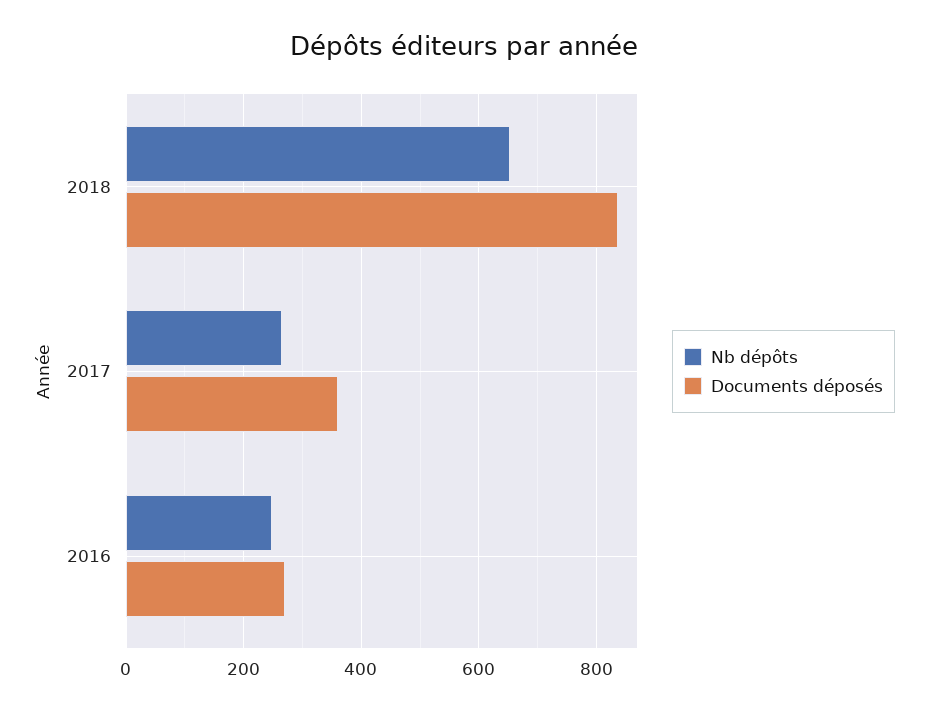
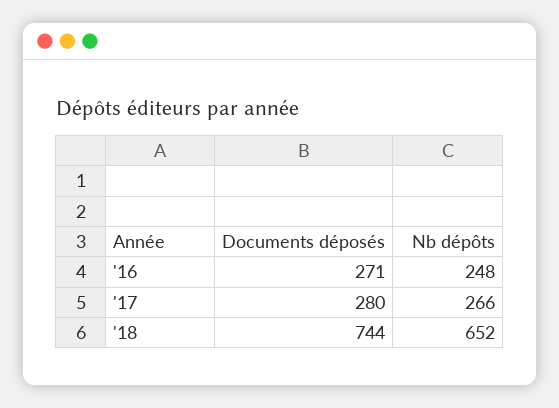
Documents déposés, 2018: 840 -> 744
Documents déposés, 2017: 360 -> 280

